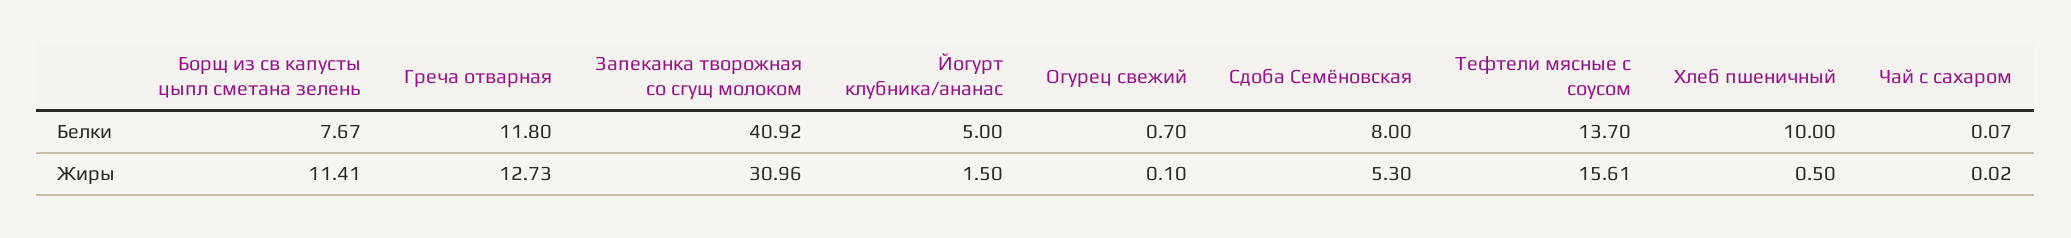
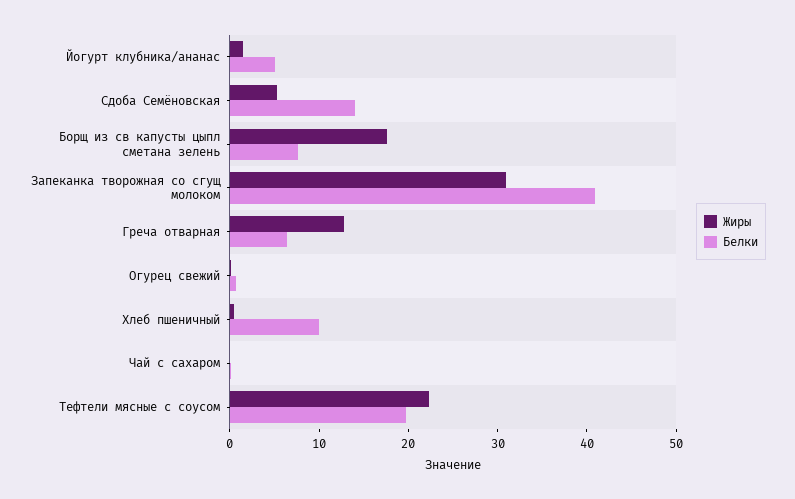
Белки, Греча отварная: 11.8 -> 6
Белки, Сдоба Семёновская: 8 -> 14
Белки, Тефтели мясные с соусом: 13.7 -> 20
Жиры, Борщ из св капусты цыпл сметана зелень: 11.41 -> 18
Жиры, Тефтели мясные с соусом: 15.61 -> 22

